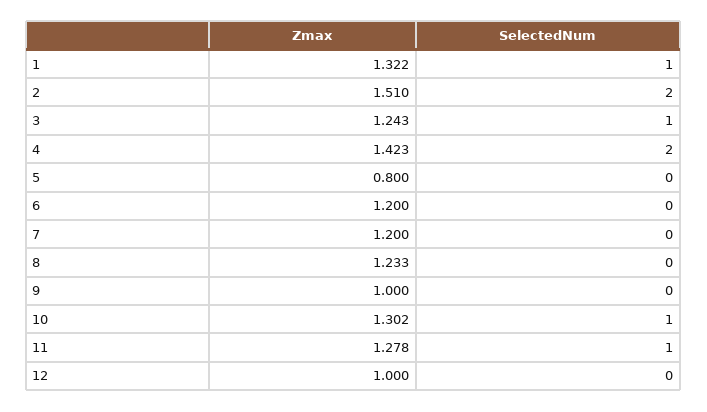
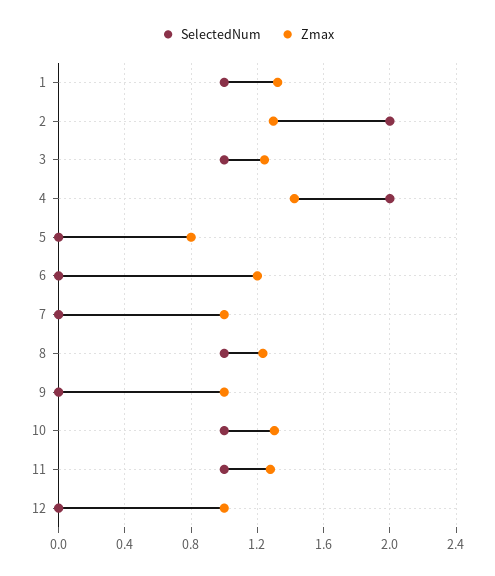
Zmax, 2: 1.51 -> 1.3
Zmax, 7: 1.2 -> 1
SelectedNum, 8: 0 -> 1

